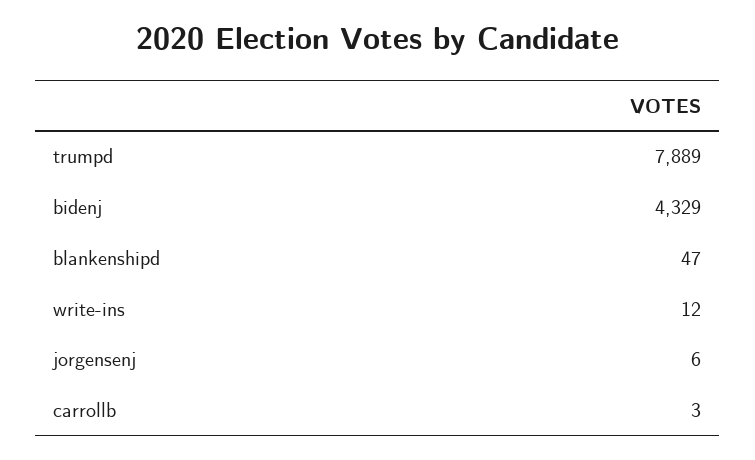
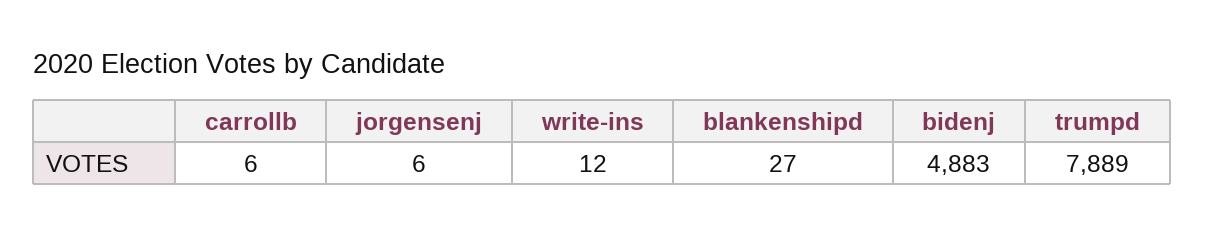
bidenj: 4329 -> 4883
blankenshipd: 47 -> 27
carrollb: 3 -> 6

